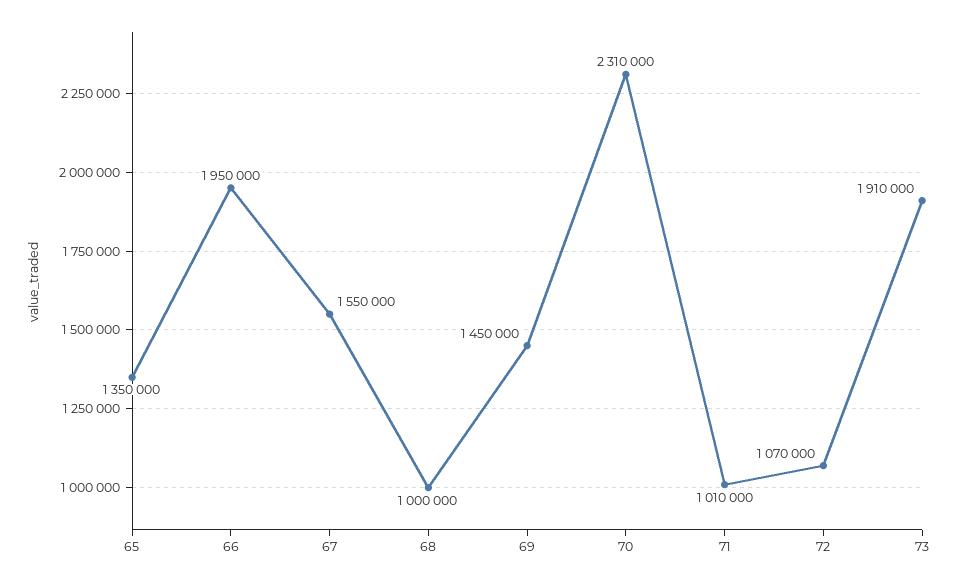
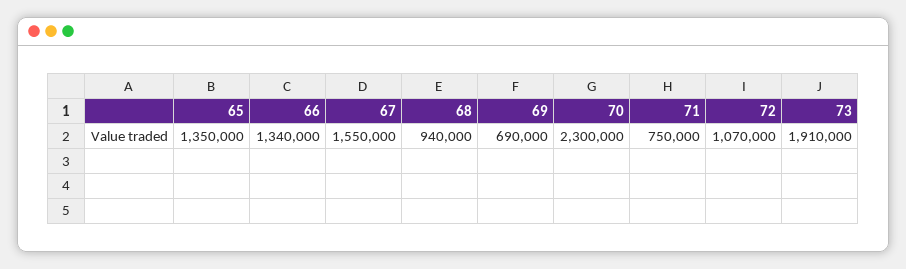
66: 1950000 -> 1340000
68: 1000000 -> 940000
69: 1450000 -> 690000
70: 2310000 -> 2300000
71: 1010000 -> 750000

